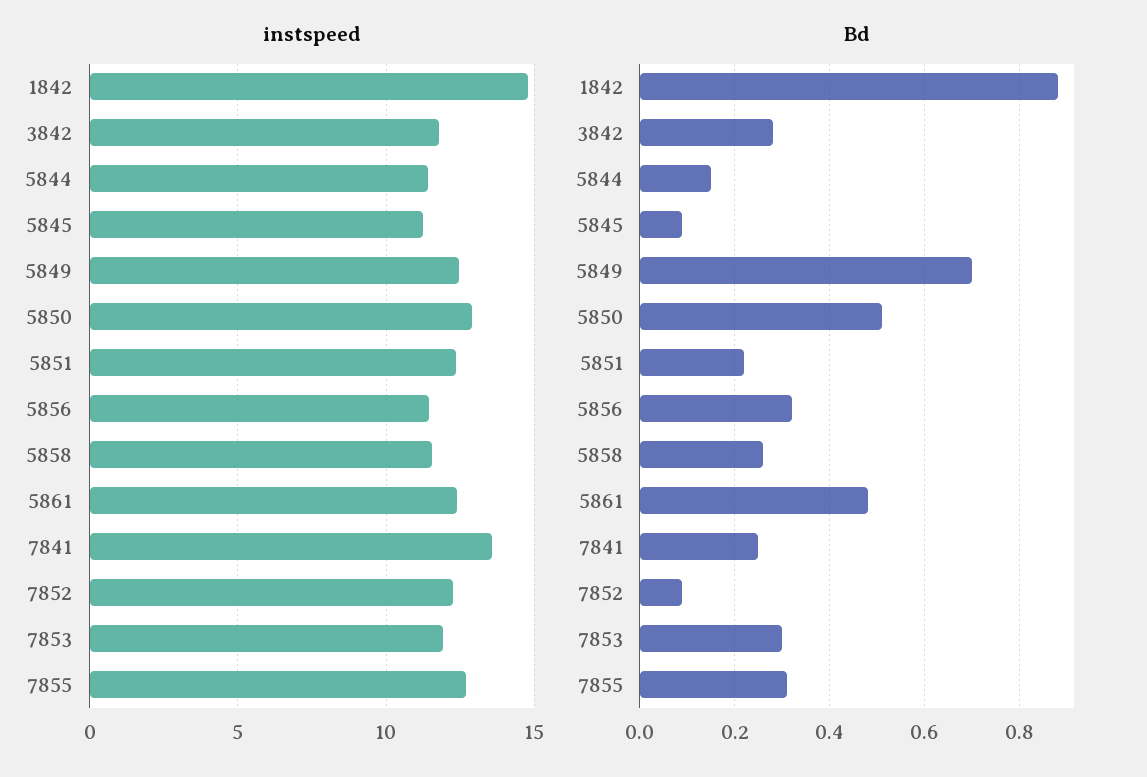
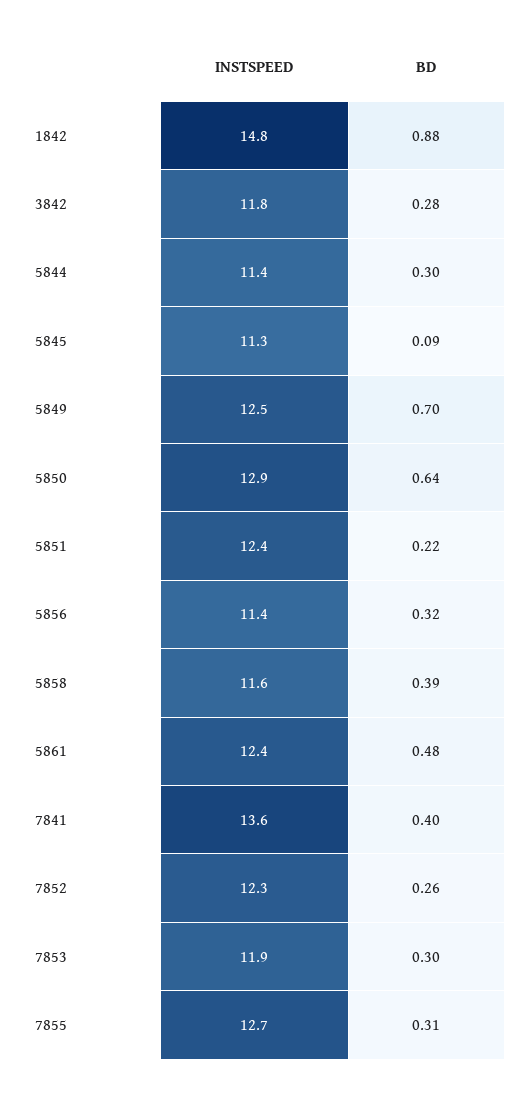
Bd, 5844: 0.15 -> 0.3
Bd, 5850: 0.5 -> 0.64
Bd, 5858: 0.25 -> 0.39
Bd, 7841: 0.25 -> 0.4
Bd, 7852: 0.1 -> 0.26

